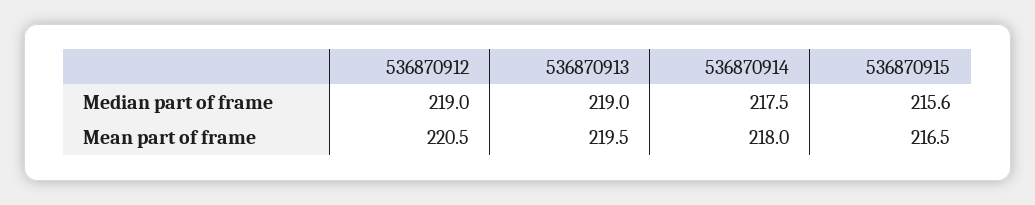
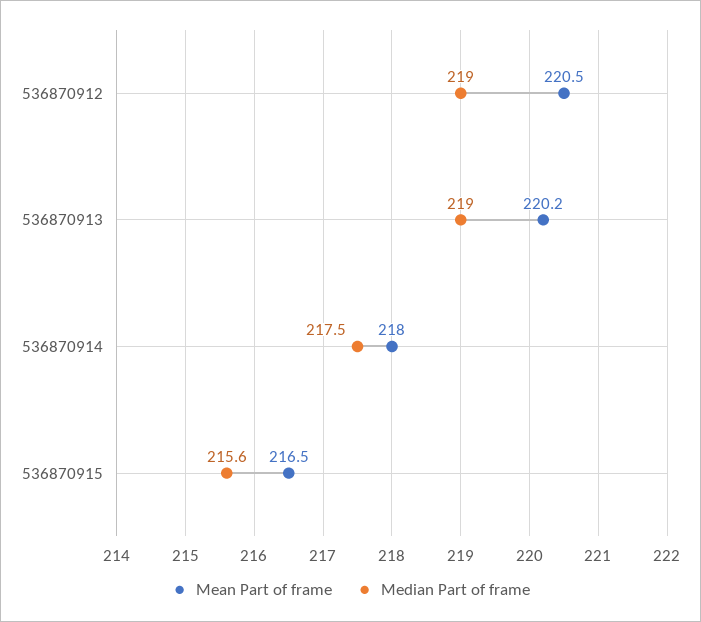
Mean part of frame, 536870913: 219.5 -> 220.2

